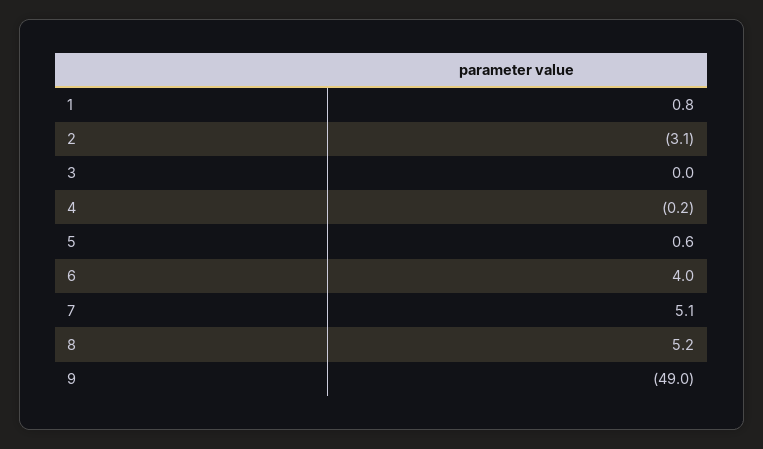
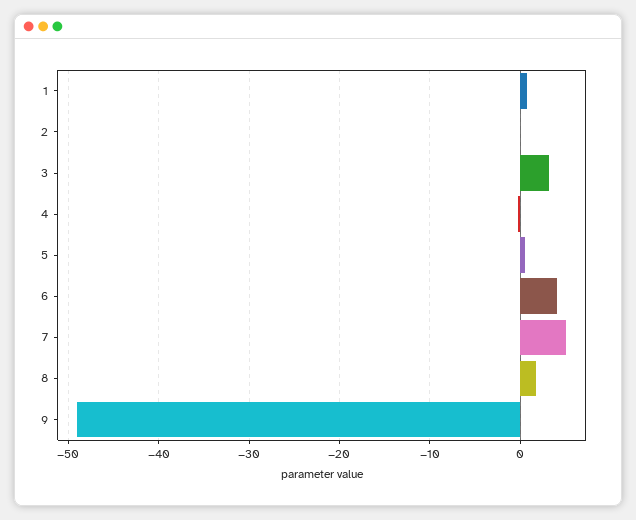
2: -3.1 -> 0
3: 0 -> 3
8: 5.2 -> 2

